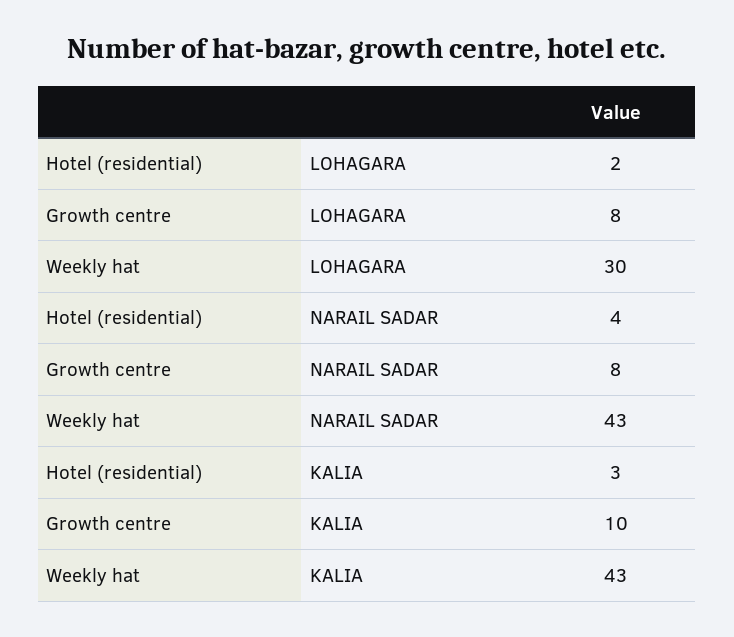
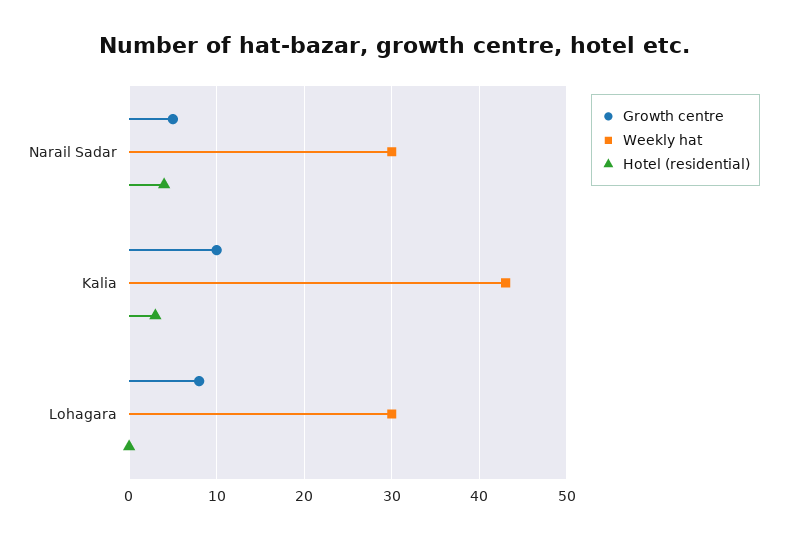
Hotel (residential), LOHAGARA: 2 -> 0
Growth centre, NARAIL SADAR: 8 -> 5
Weekly hat, NARAIL SADAR: 43 -> 30

